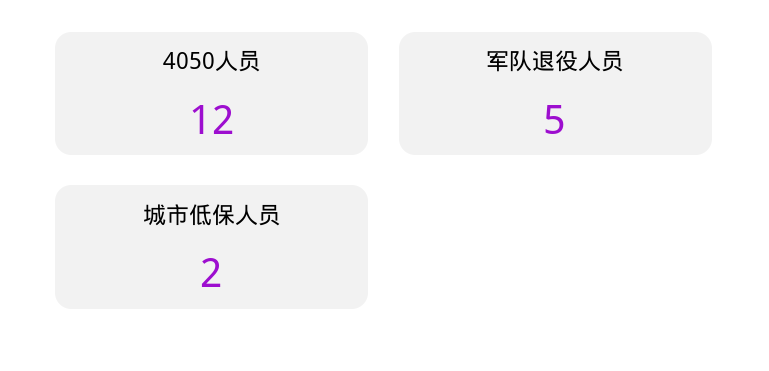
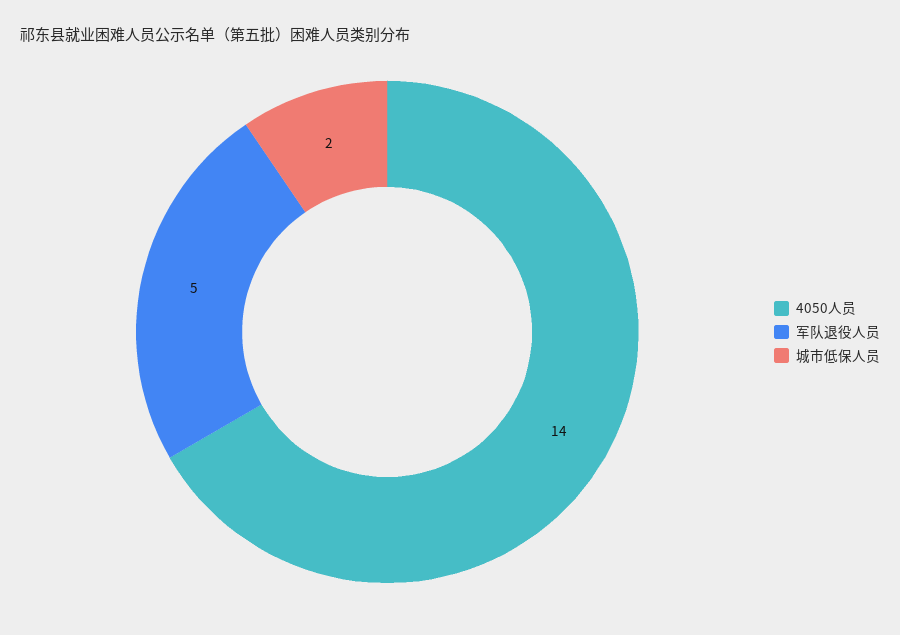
4050人员: 12 -> 14

